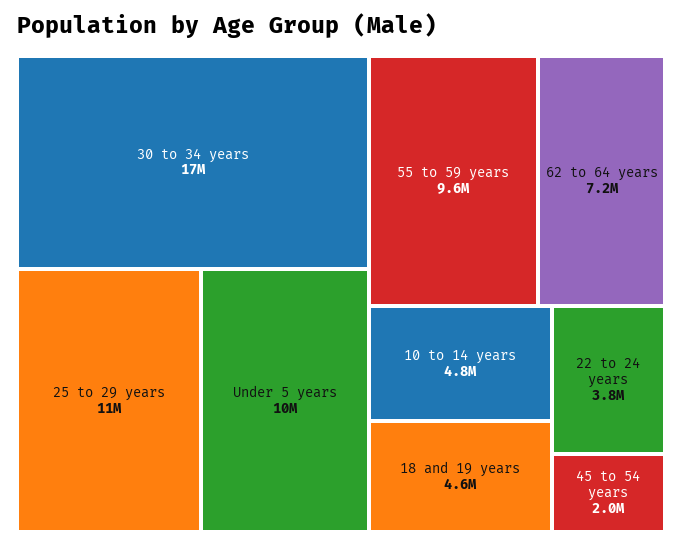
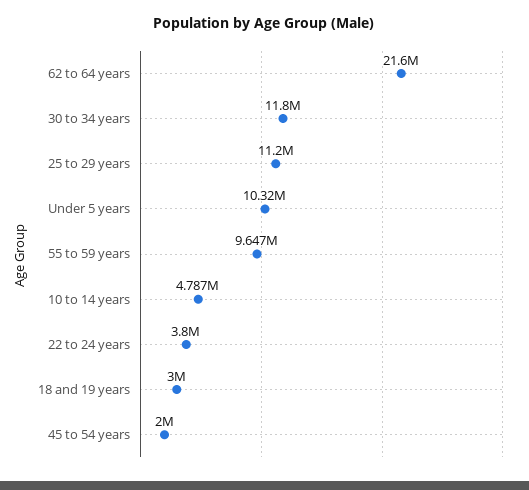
30 to 34 years: 17000000 -> 11800000
62 to 64 years: 7200000 -> 21600000
18 and 19 years: 4600000 -> 3000000

